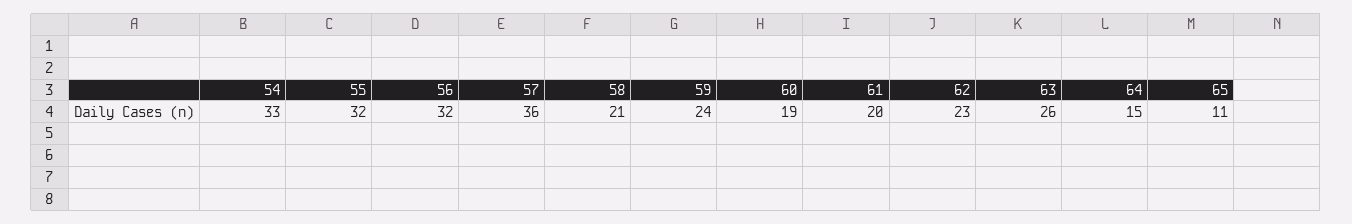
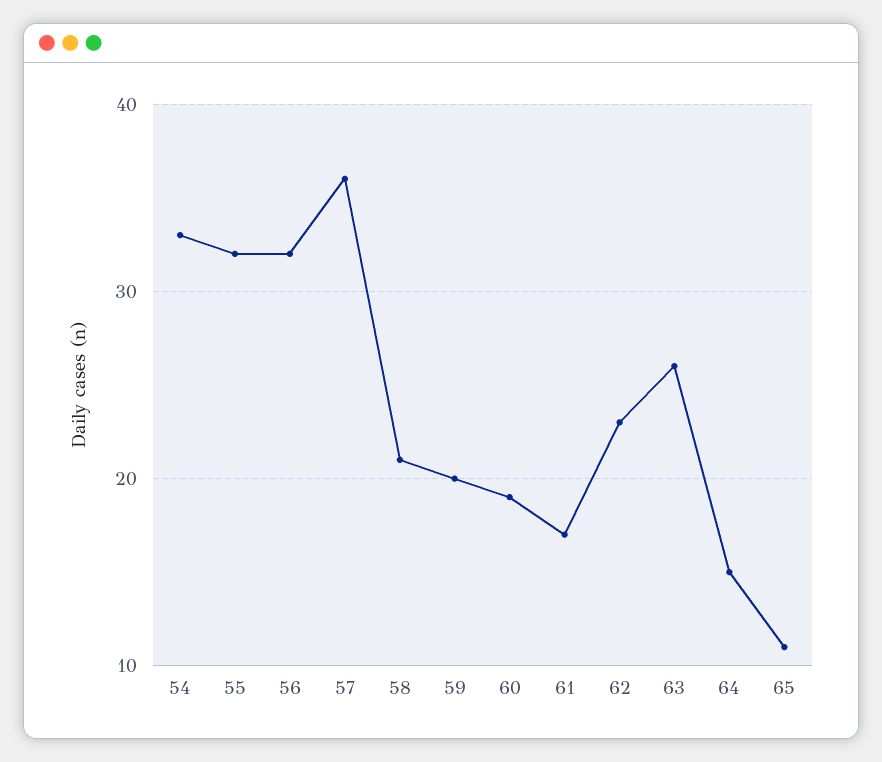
59: 24 -> 20
61: 20 -> 17

